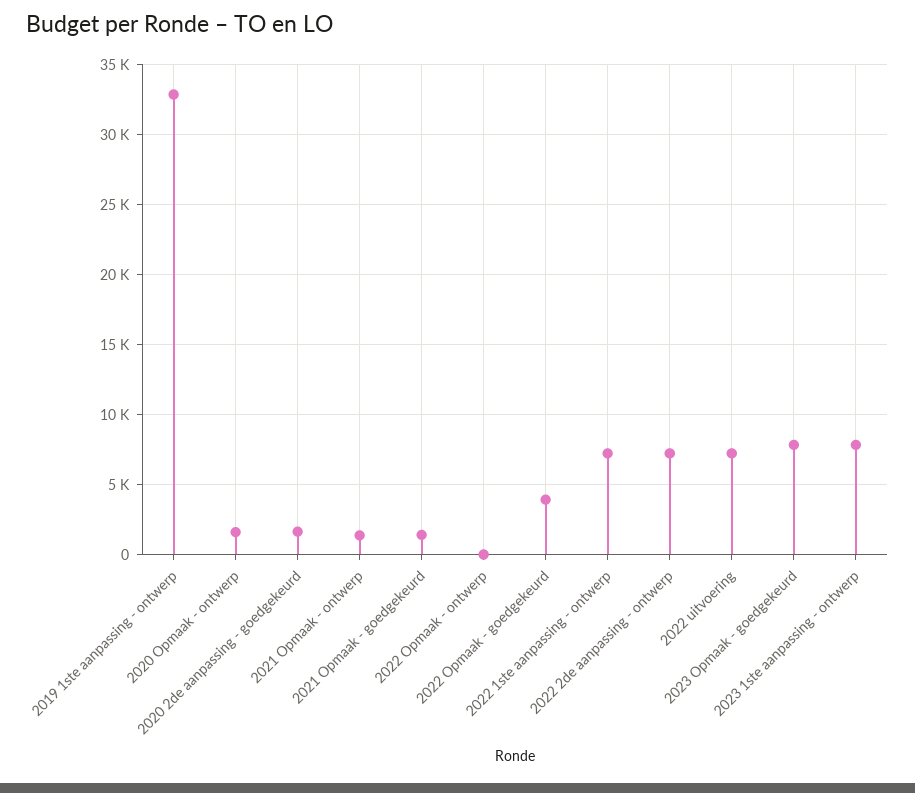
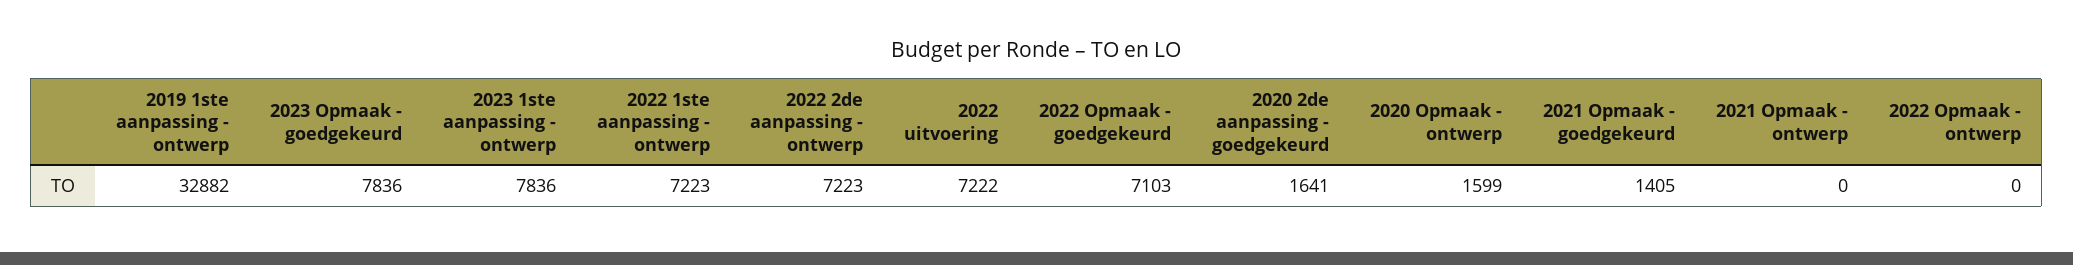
2021 Opmaak - ontwerp: 1500 -> 0
2022 Opmaak - goedgekeurd: 4000 -> 7103

